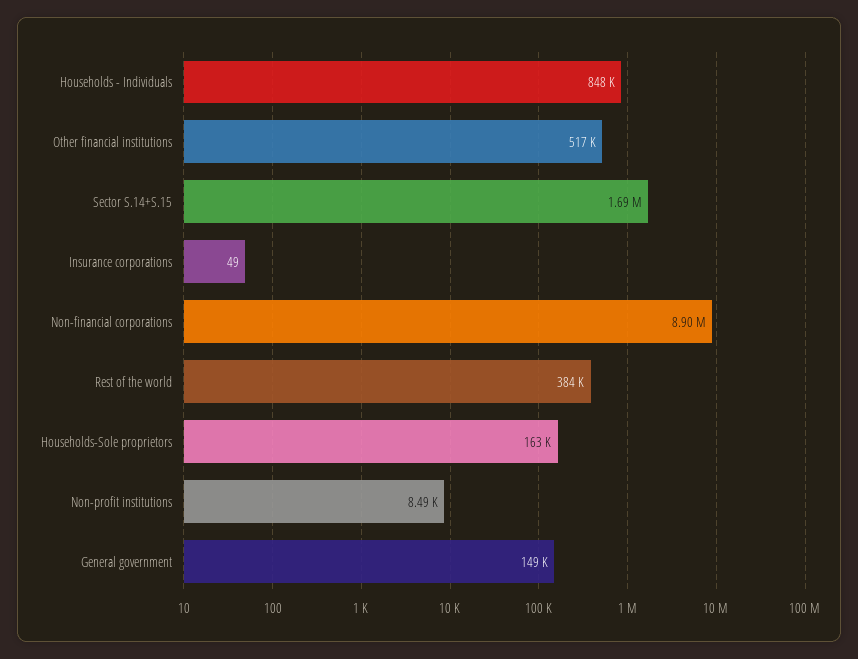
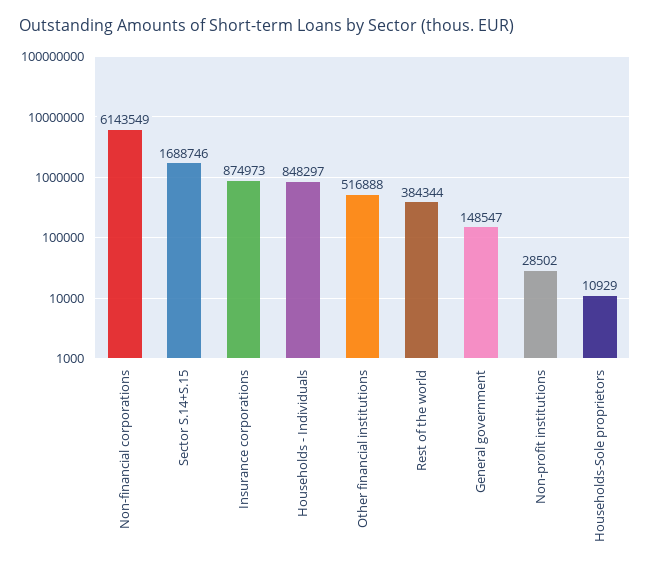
Insurance corporations: 49 -> 874973
Non-financial corporations: 8900000 -> 6143549
Households-Sole proprietors: 163000 -> 10929
Non-profit institutions: 8490 -> 28502

